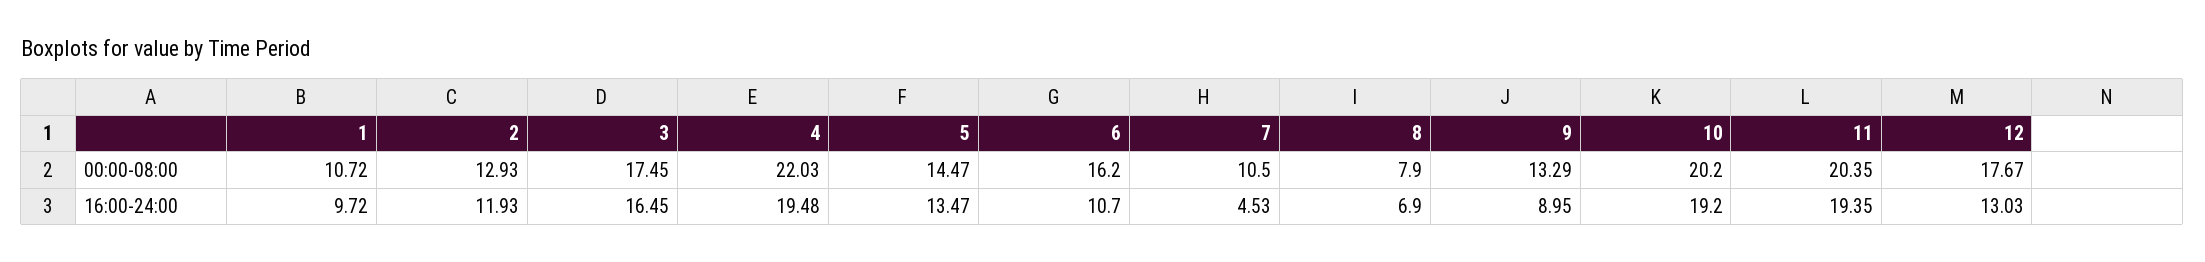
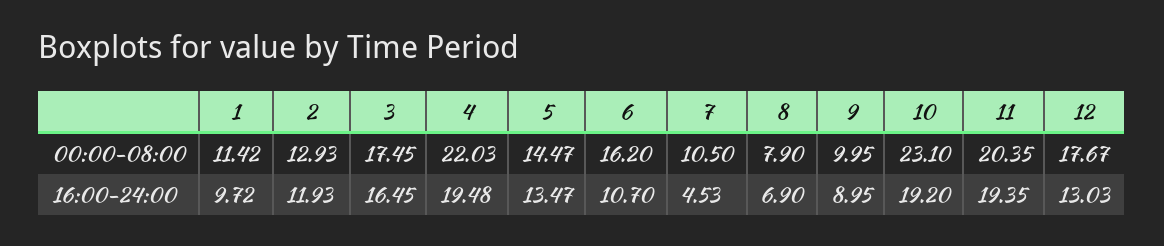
1, 00:00-08:00: 10.72 -> 11.42
9, 00:00-08:00: 13.29 -> 9.95
10, 00:00-08:00: 20.2 -> 23.1

